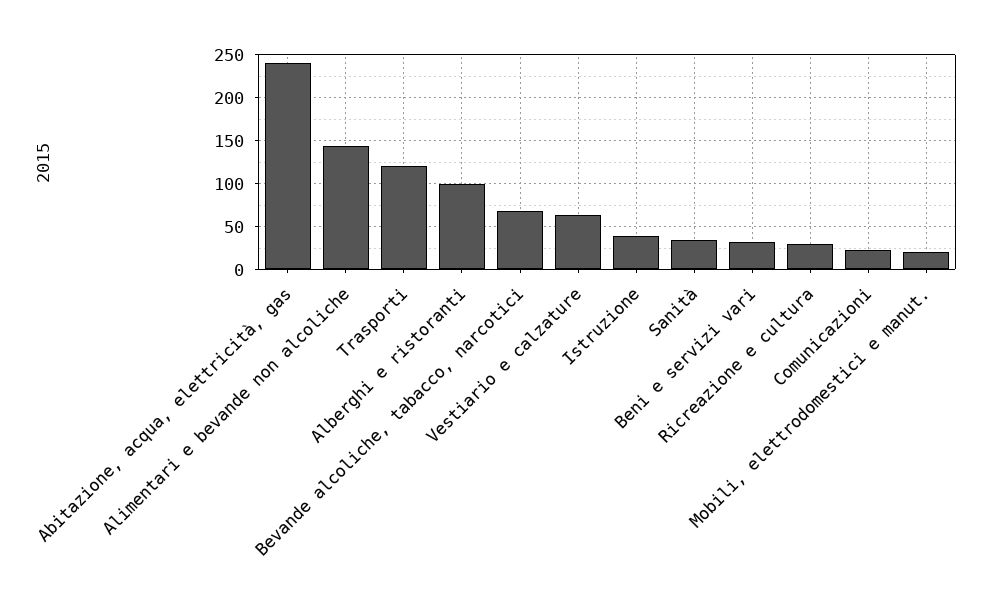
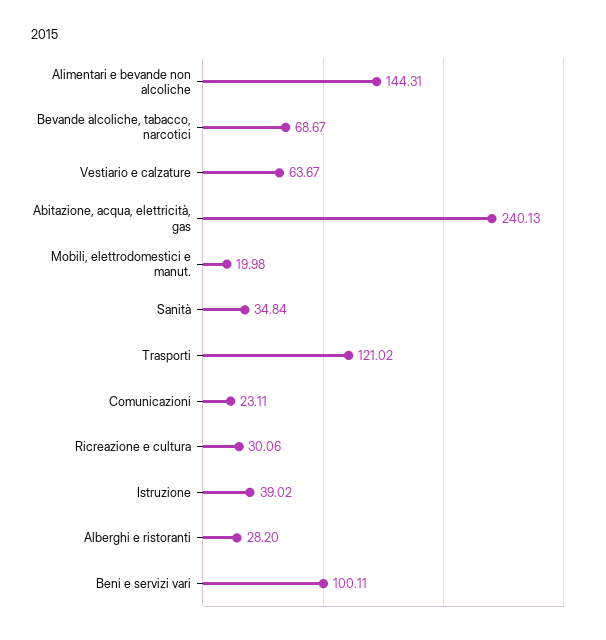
Alberghi e ristoranti: 100 -> 28.2
Beni e servizi vari: 30 -> 100.11

